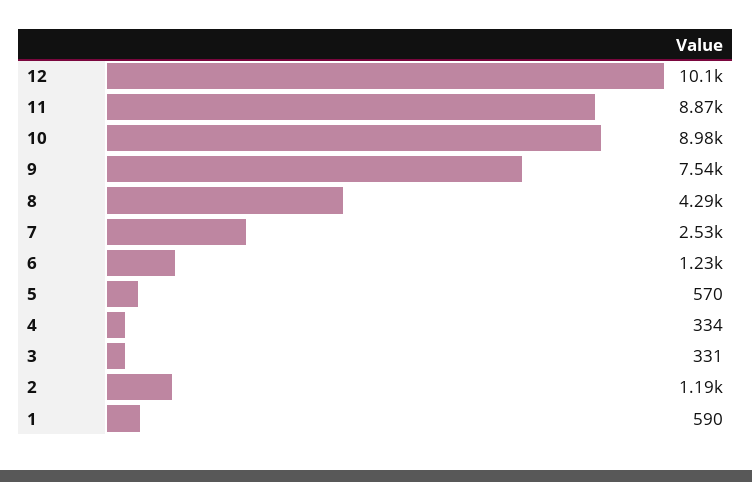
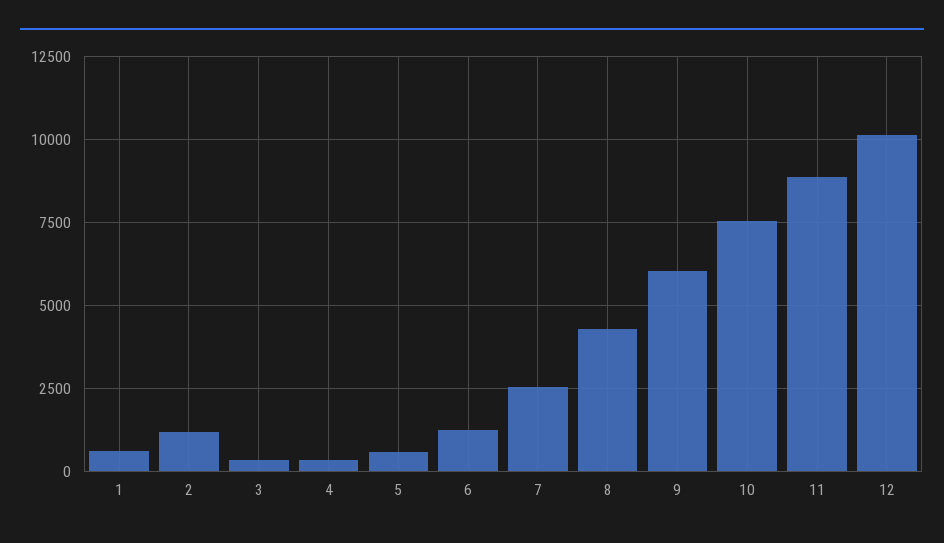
10: 8980 -> 7500
9: 7540 -> 6000

